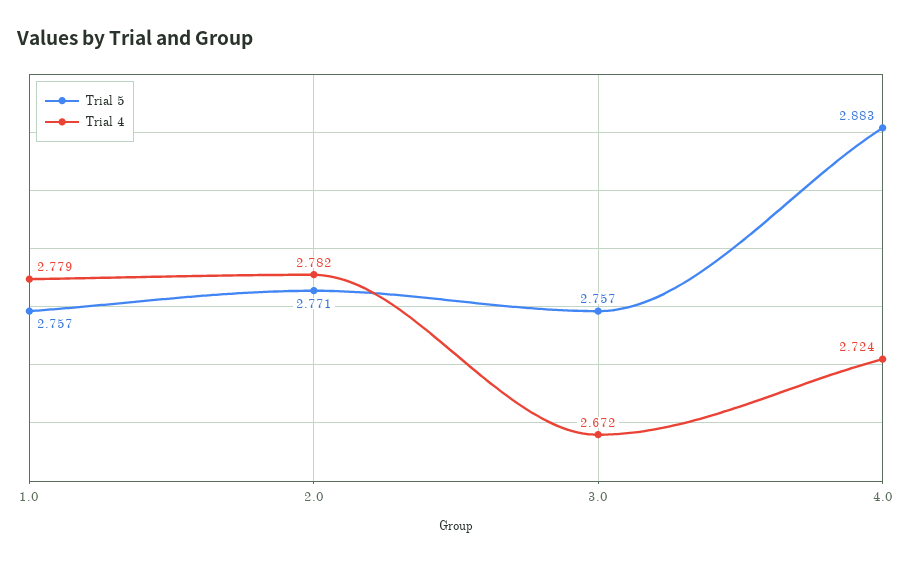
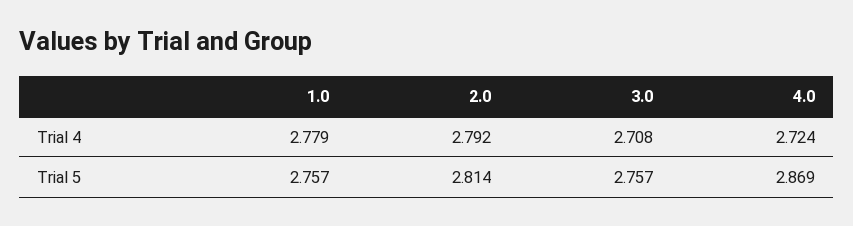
Trial 5, 2.0: 2.771 -> 2.814
Trial 4, 2.0: 2.782 -> 2.792
Trial 4, 3.0: 2.672 -> 2.708
Trial 5, 4.0: 2.883 -> 2.869

